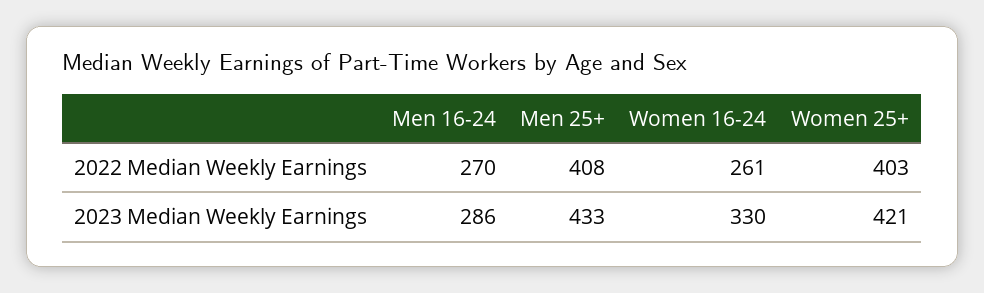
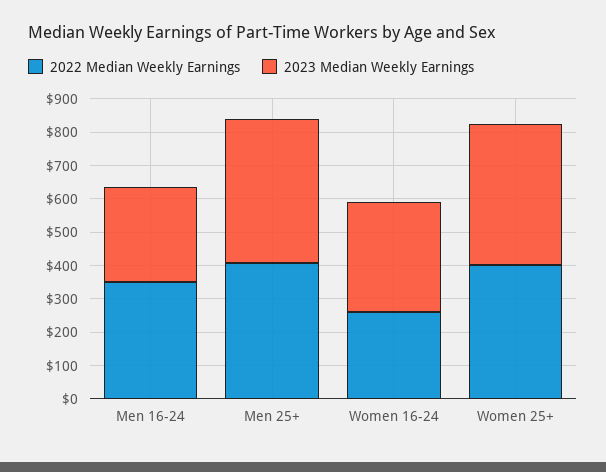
2022 Median Weekly Earnings, Men 16-24: 270 -> 350

